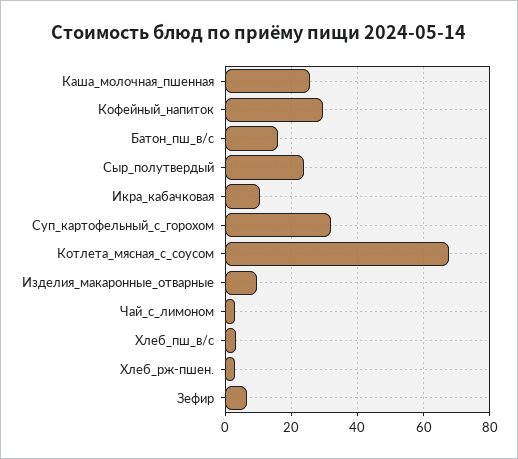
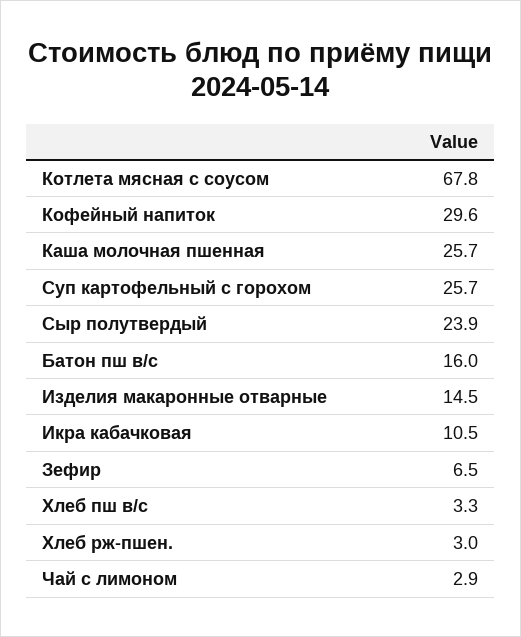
Суп_картофельный_с_горохом: 32 -> 25.7
Изделия_макаронные_отварные: 10 -> 14.5

